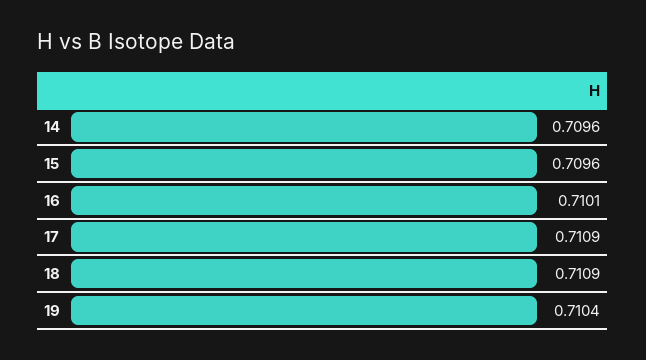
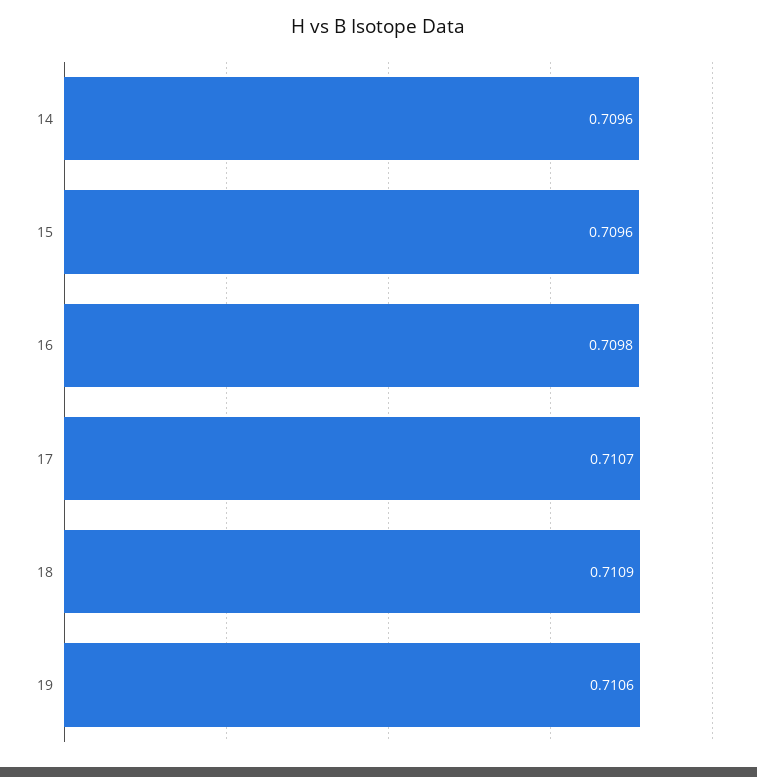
16: 0.7101 -> 0.7098
17: 0.7109 -> 0.7107
19: 0.7104 -> 0.7106

